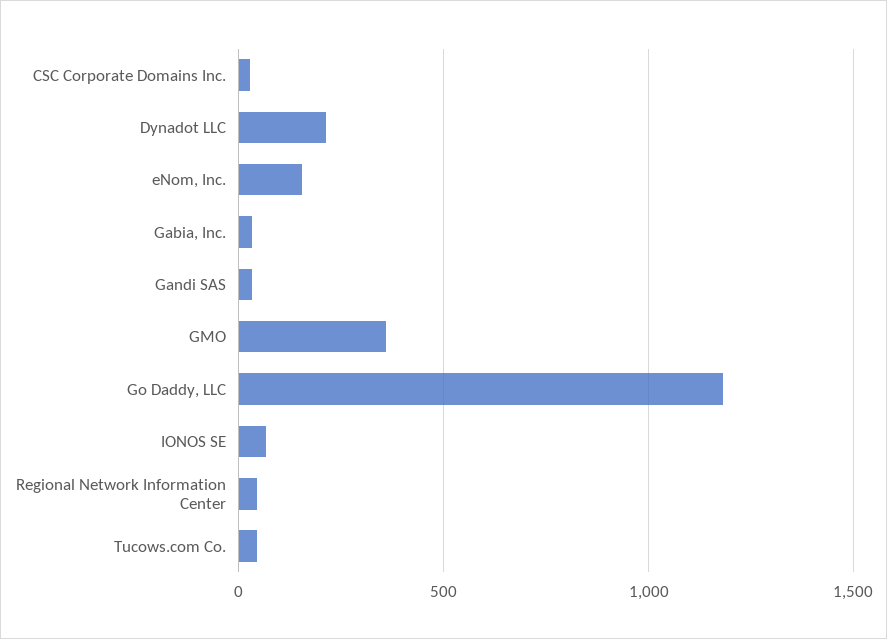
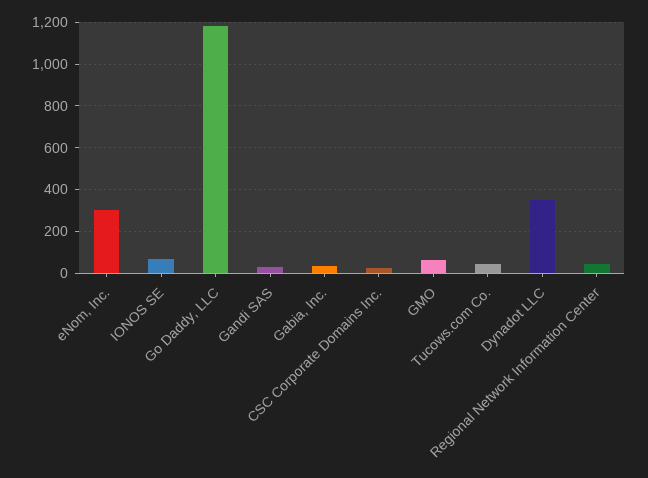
Dynadot LLC: 200 -> 350
eNom, Inc.: 150 -> 300
GMO: 350 -> 50

